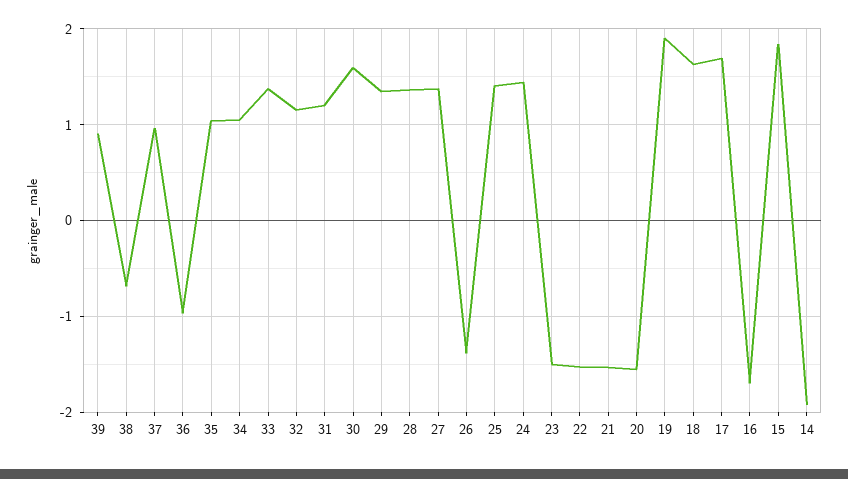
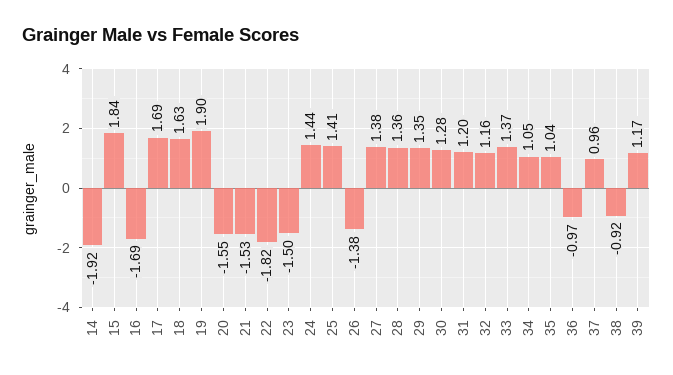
39: 0.9 -> 1.17
38: -0.7 -> -0.92
30: 1.6 -> 1.28
22: -1.5 -> -1.82

